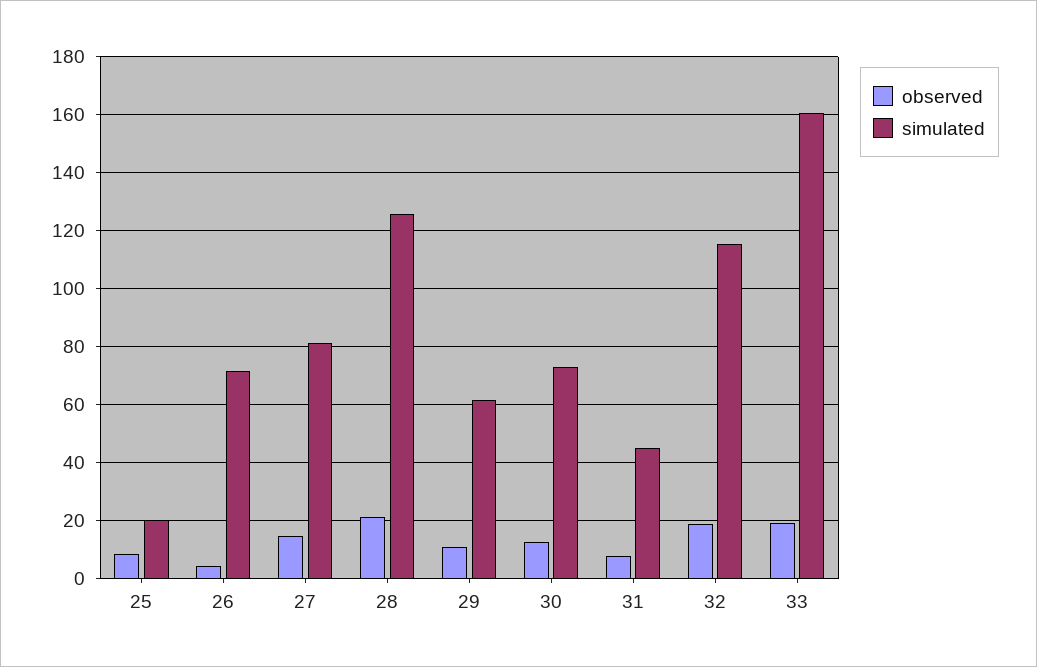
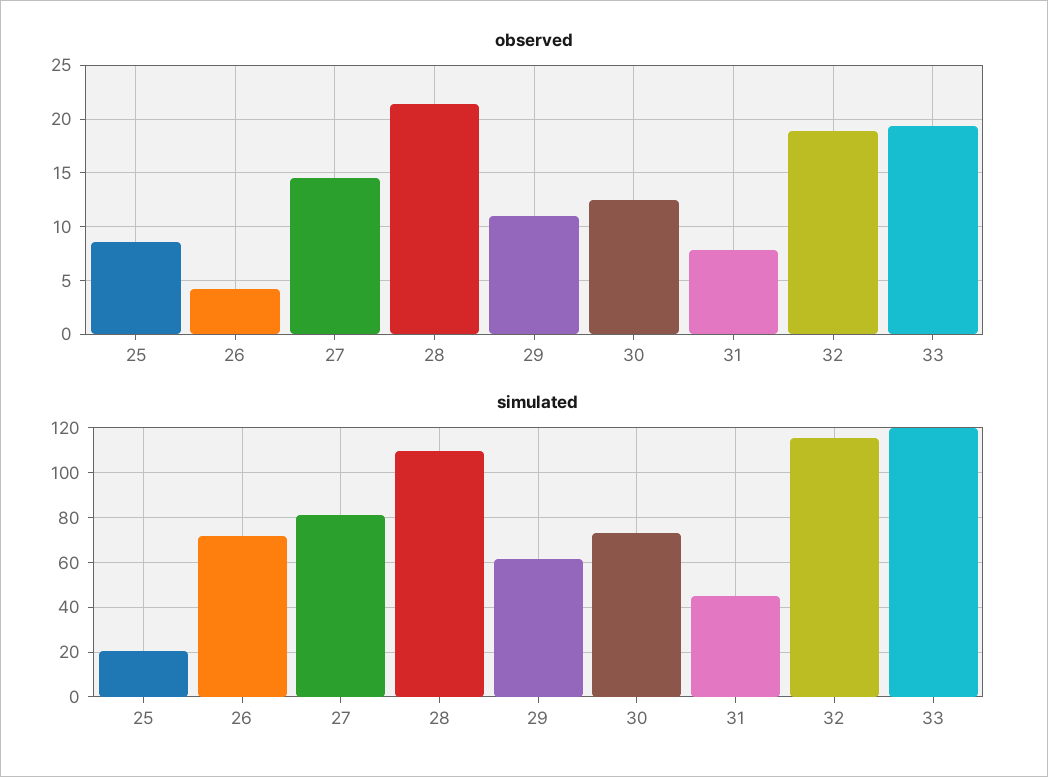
simulated, 28: 125 -> 110
simulated, 33: 160 -> 120

